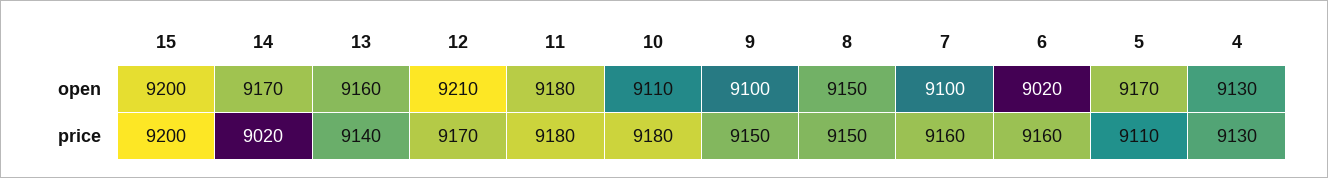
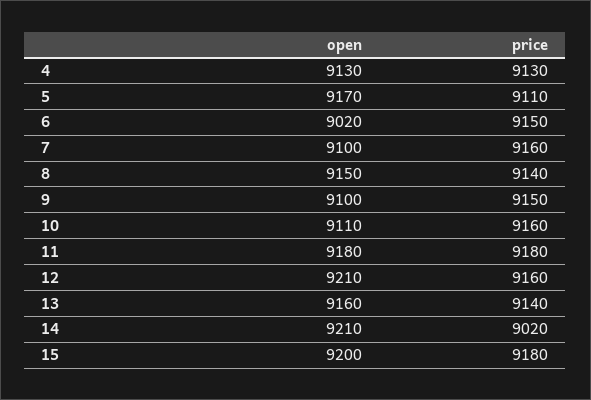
14, open: 9170 -> 9210
15, price: 9200 -> 9180
12, price: 9170 -> 9160
10, price: 9180 -> 9160
8, price: 9150 -> 9140
6, price: 9160 -> 9150

